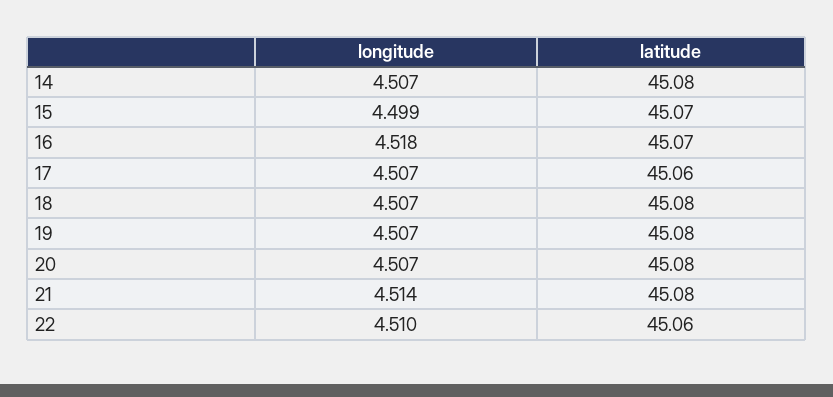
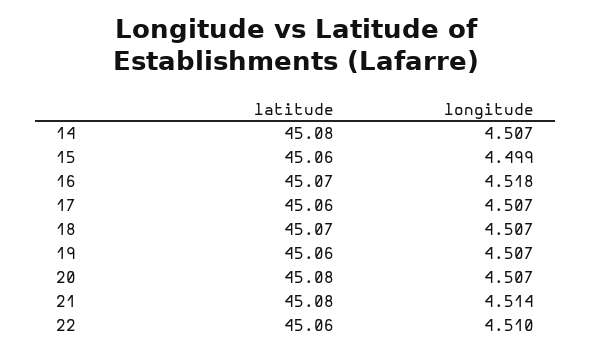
latitude, 15: 45.07 -> 45.06
latitude, 18: 45.08 -> 45.07
latitude, 19: 45.08 -> 45.06

